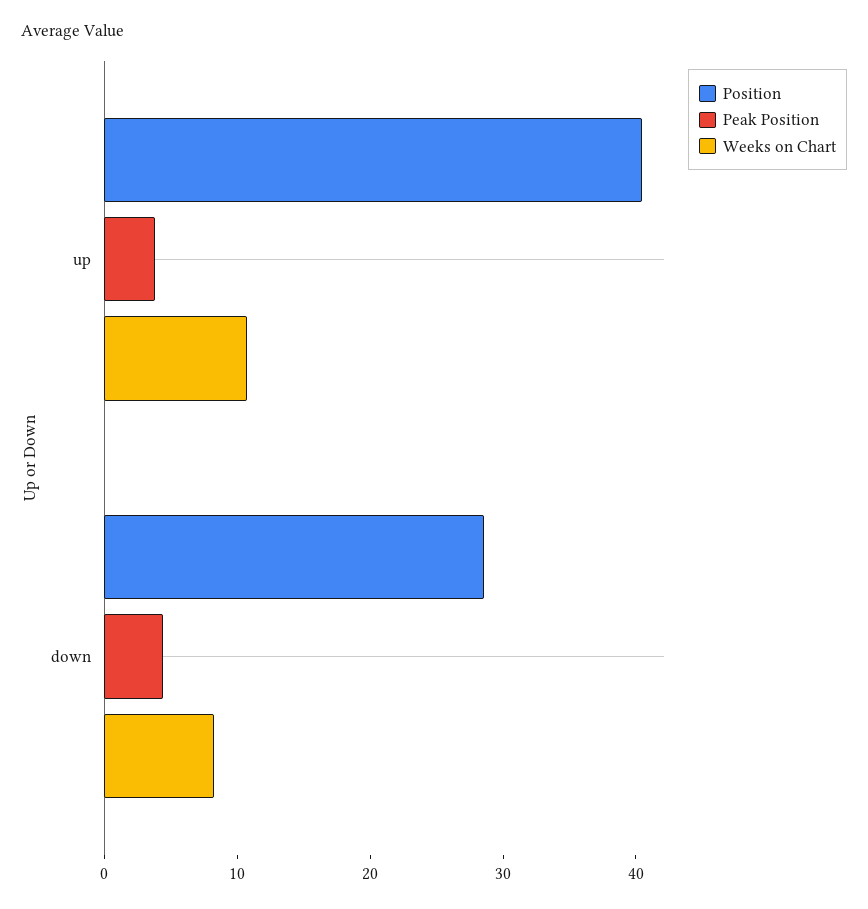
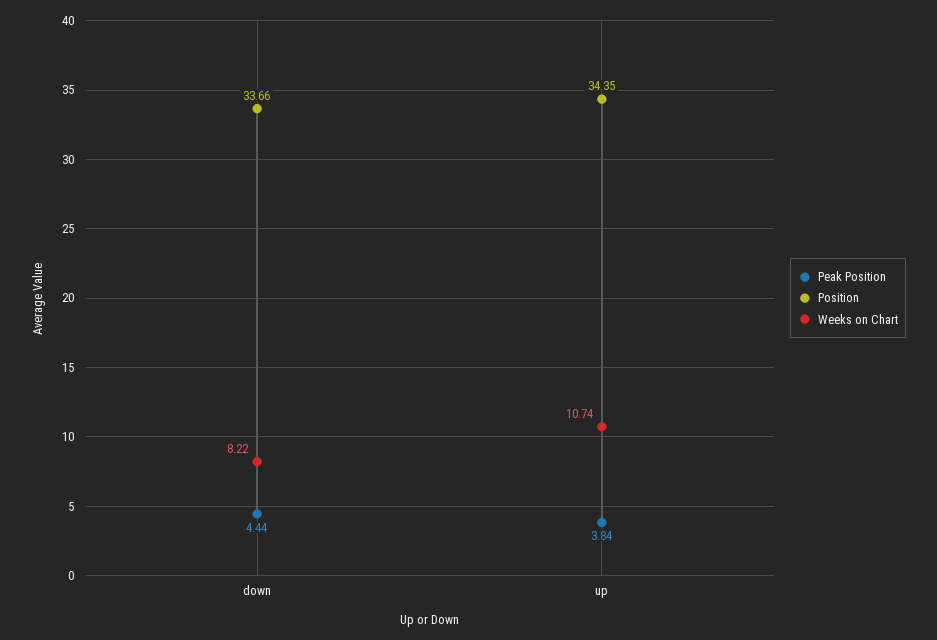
Position, up: 40 -> 34.35
Position, down: 28 -> 33.66

